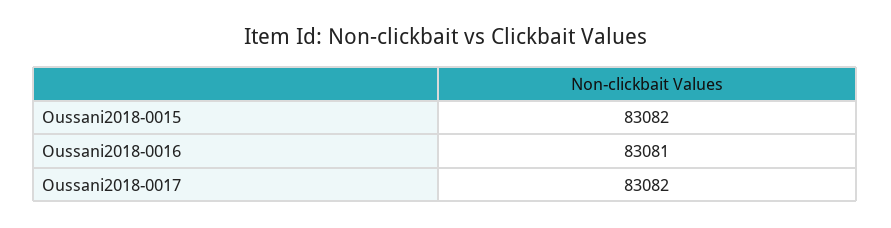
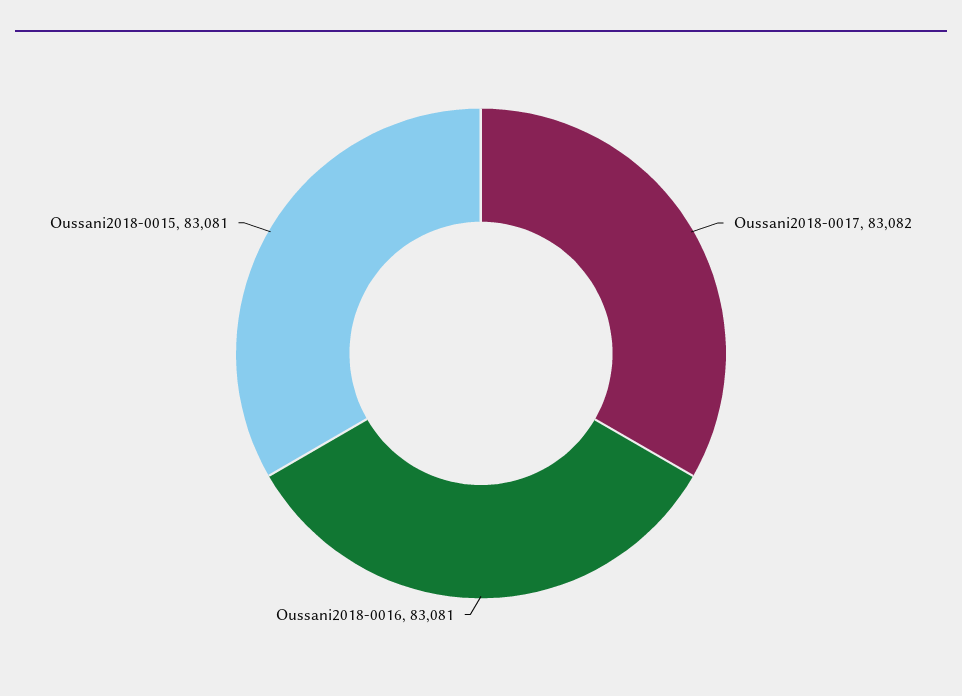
Oussani2018-0015: 83082 -> 83081

